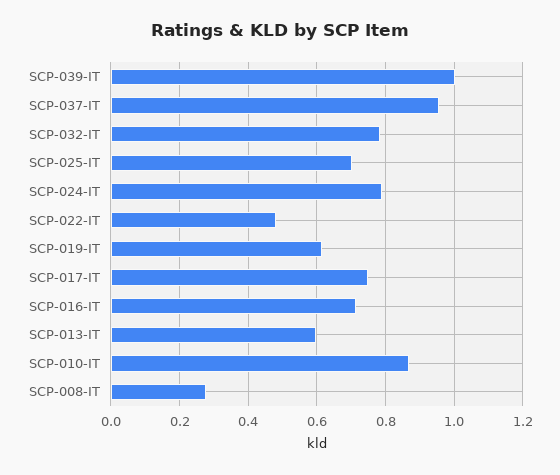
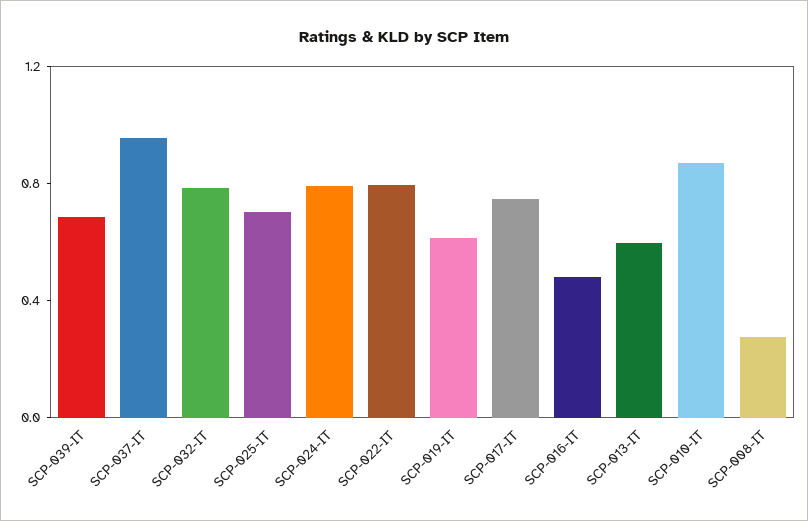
SCP-039-IT: 1 -> 0.7
SCP-022-IT: 0.48 -> 0.8
SCP-016-IT: 0.72 -> 0.5

